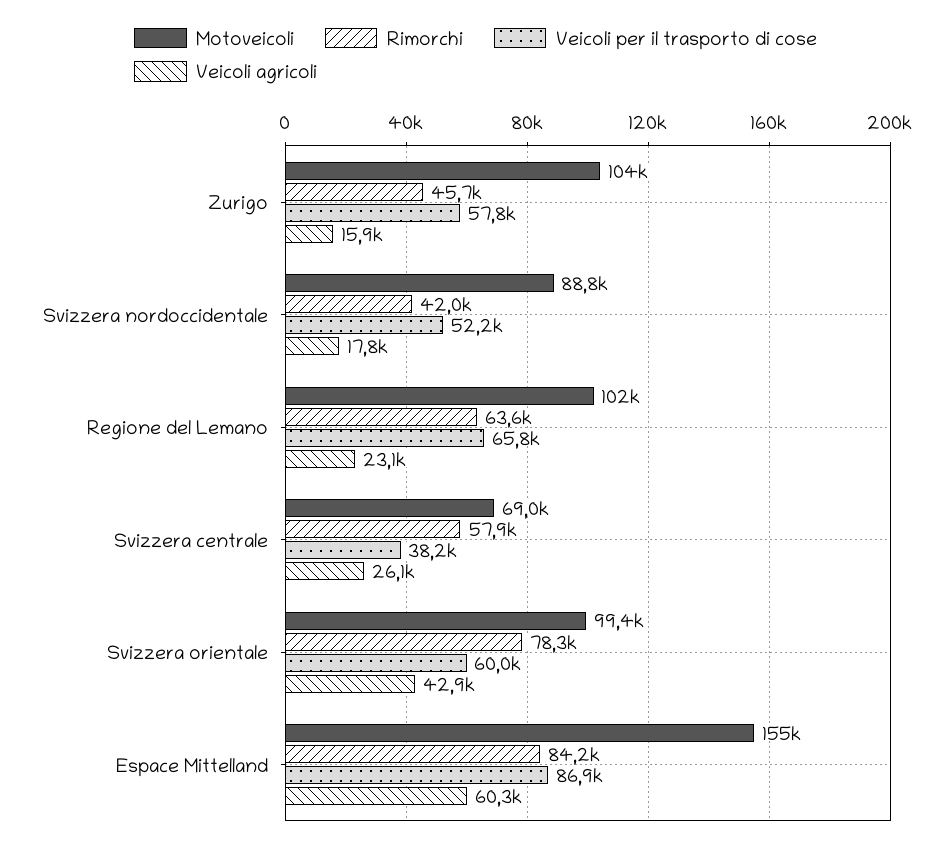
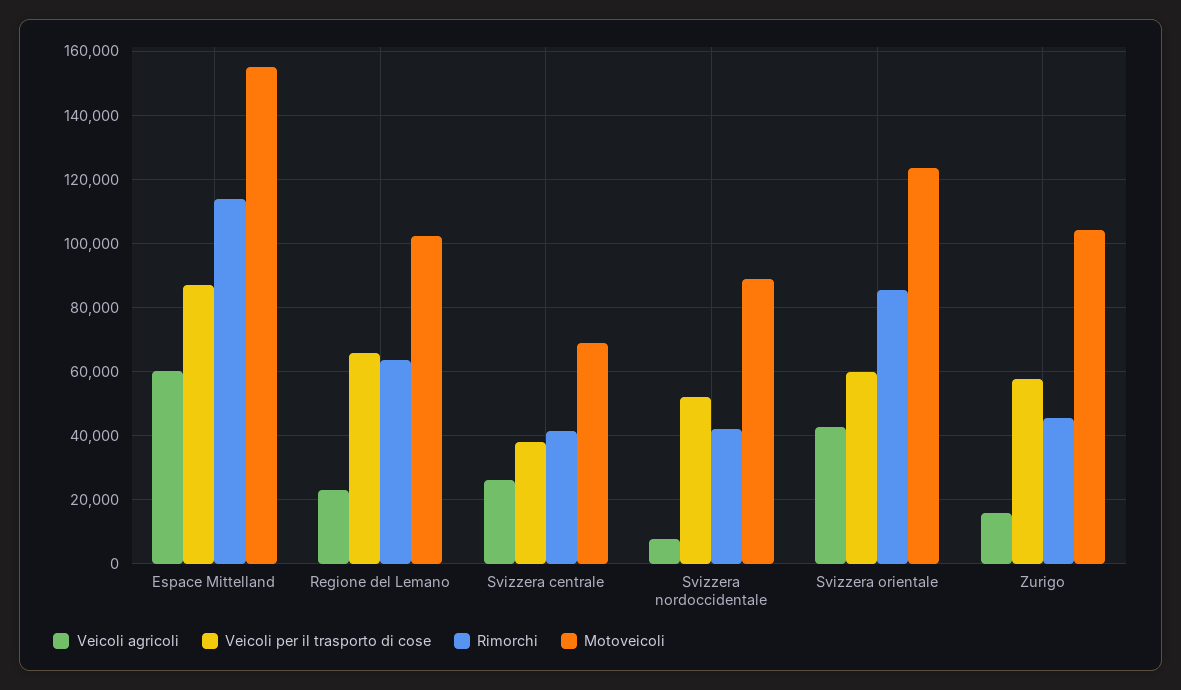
Veicoli agricoli, Svizzera nordoccidentale: 17800 -> 8000
Rimorchi, Svizzera centrale: 57900 -> 42000
Motoveicoli, Svizzera orientale: 99400 -> 124000
Rimorchi, Svizzera orientale: 78300 -> 86000
Rimorchi, Espace Mittelland: 84200 -> 114000

